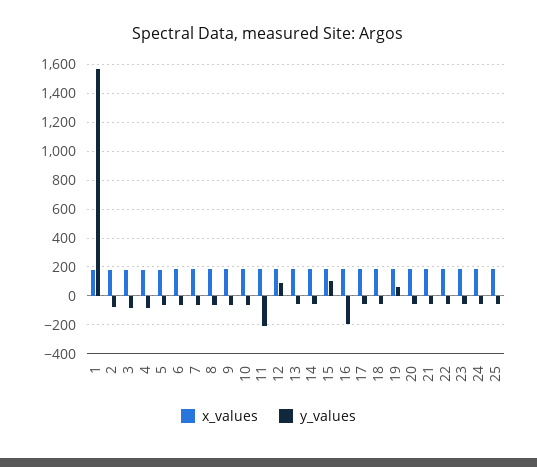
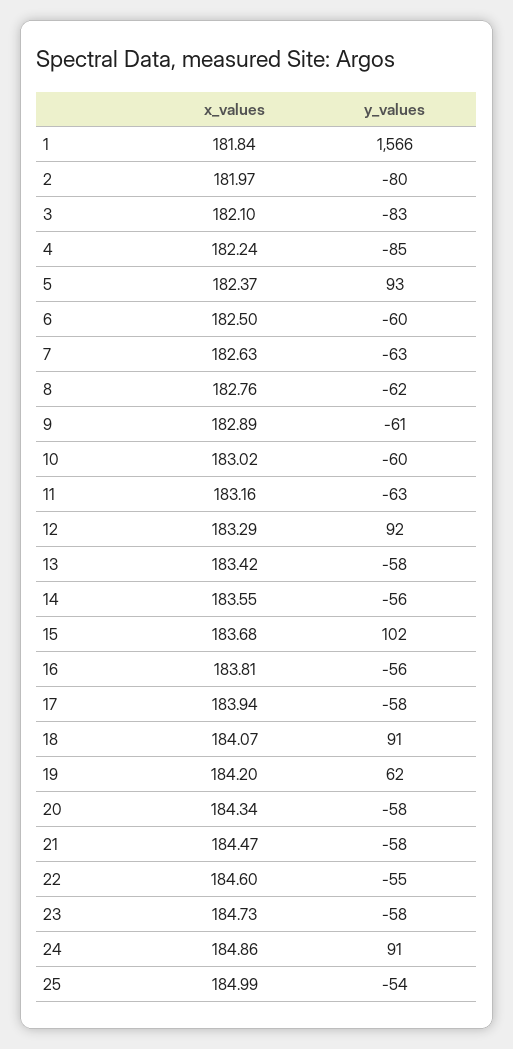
y_values, 5: -50 -> 93
y_values, 11: -200 -> -63
y_values, 16: -200 -> -56
y_values, 18: -50 -> 91
y_values, 24: -50 -> 91

